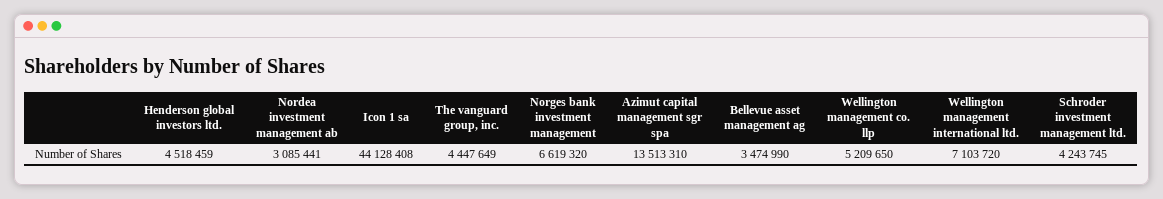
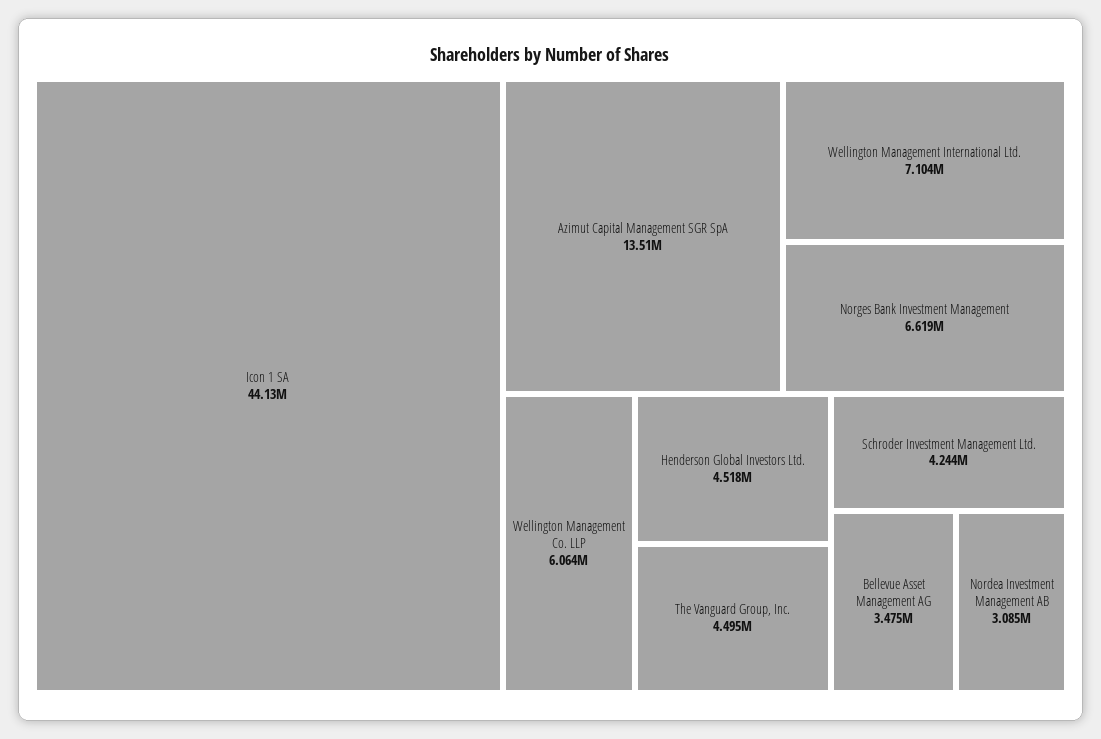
The vanguard group, inc.: 4447649 -> 4495000
Wellington management co. llp: 5209650 -> 6064000

